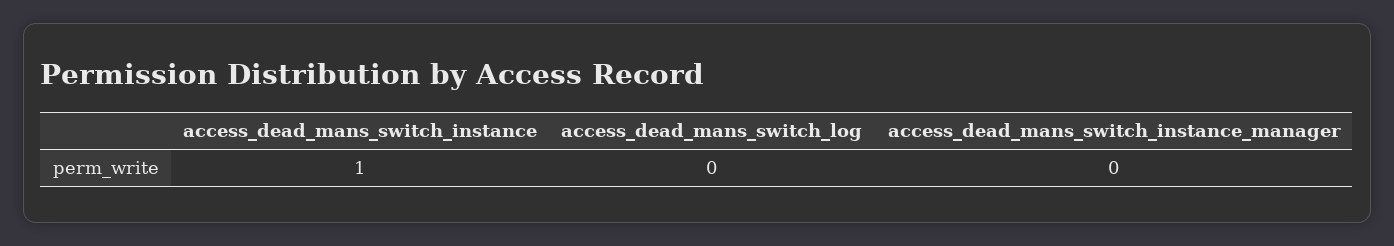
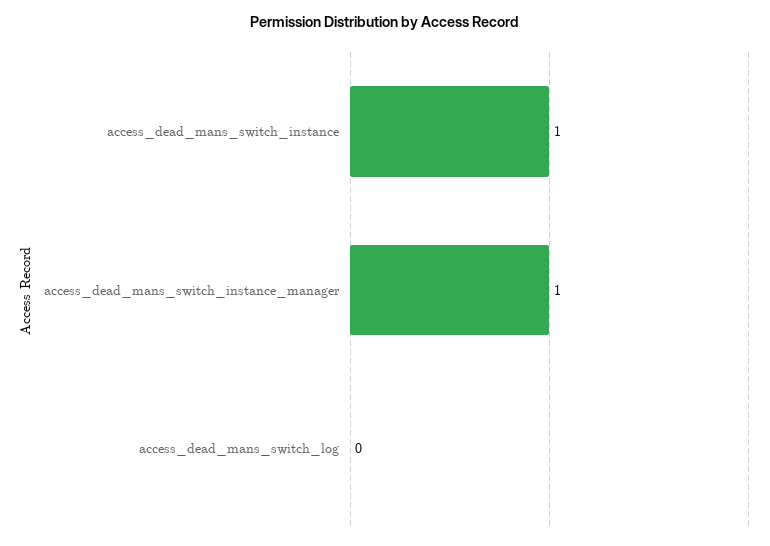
access_dead_mans_switch_instance_manager: 0 -> 1

